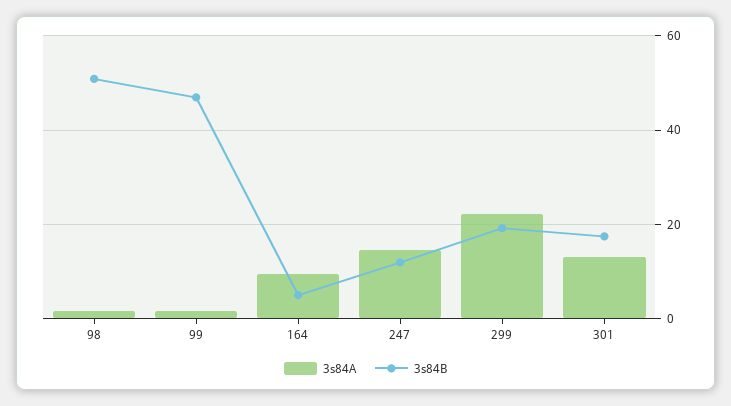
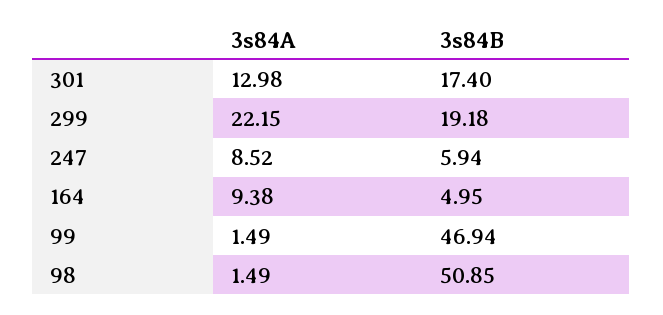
3s84A, 247: 14 -> 8.52
3s84B, 247: 12 -> 5.94

